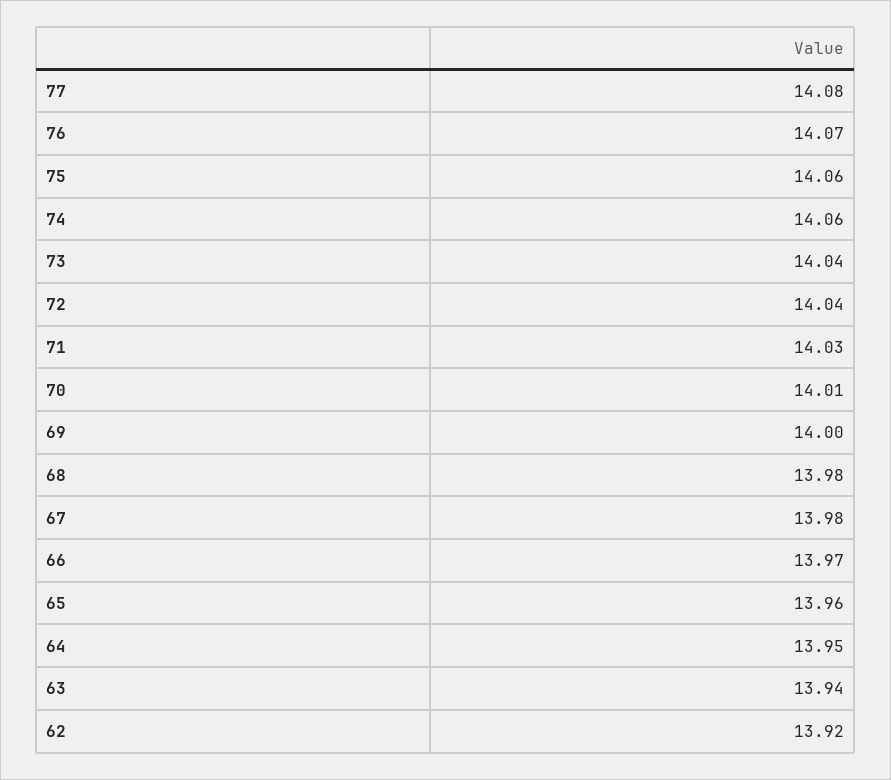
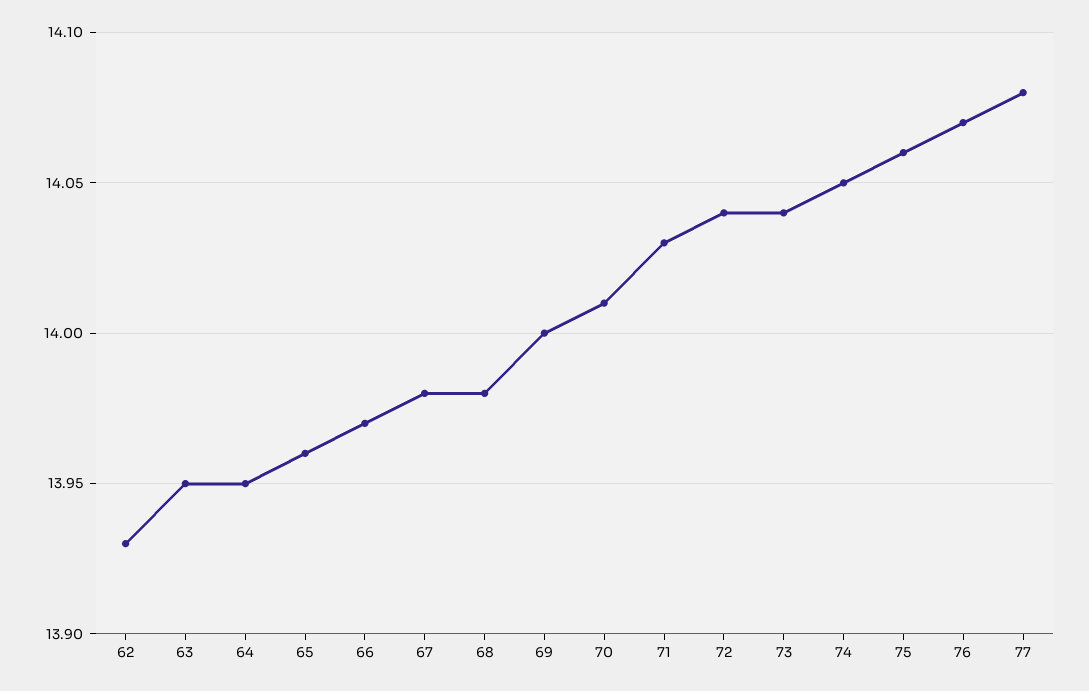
74: 14.06 -> 14.05
63: 13.94 -> 13.95
62: 13.92 -> 13.93

